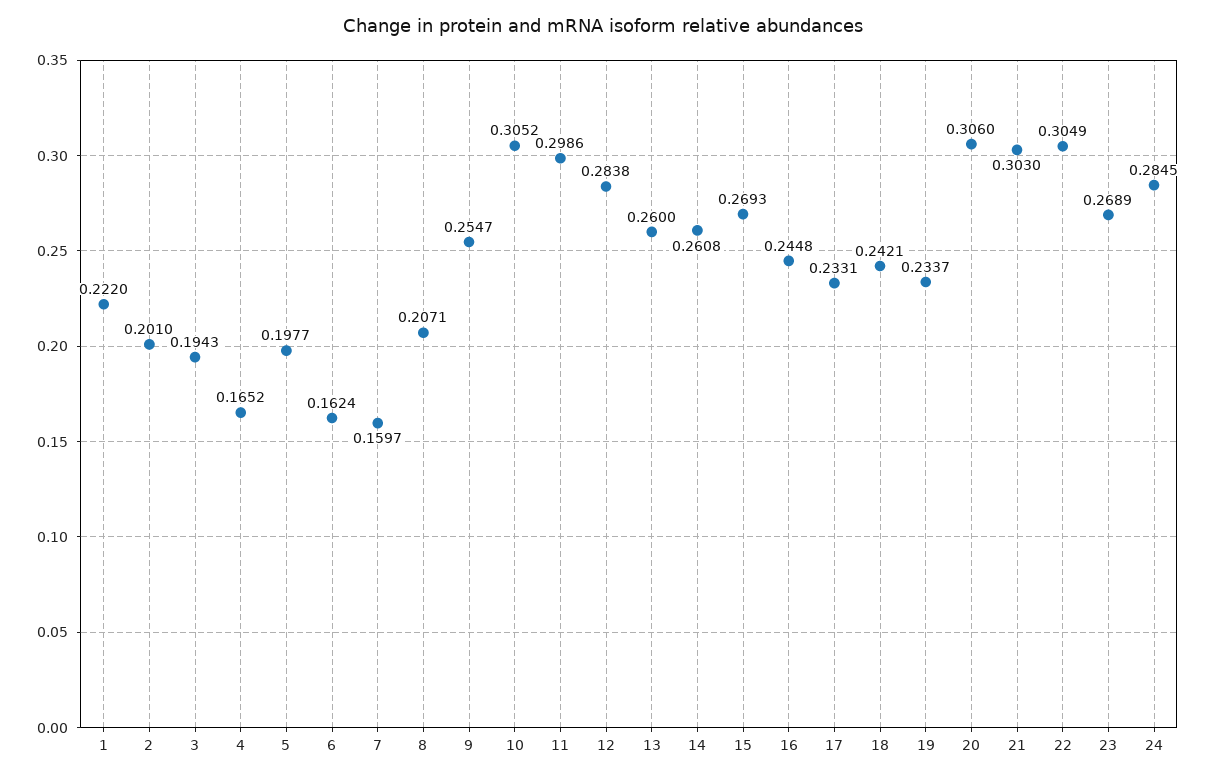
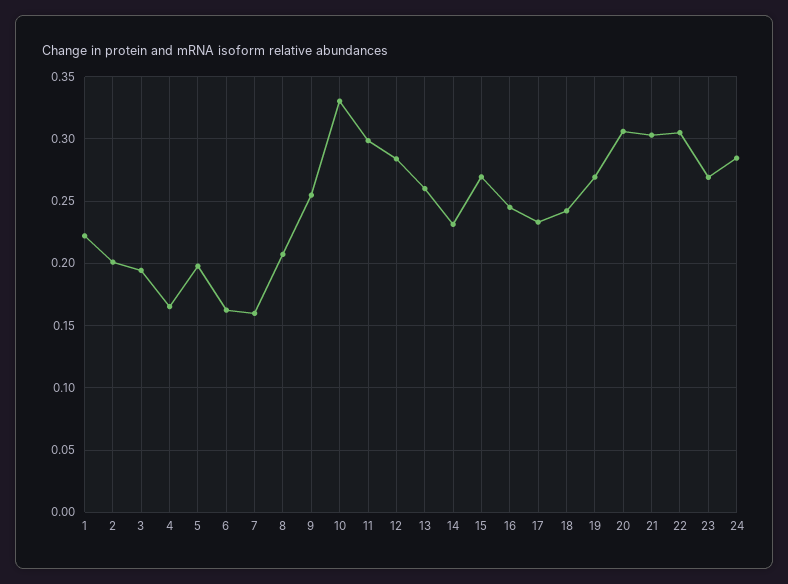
10: 0.3052 -> 0.33
14: 0.2608 -> 0.23
19: 0.2337 -> 0.27

